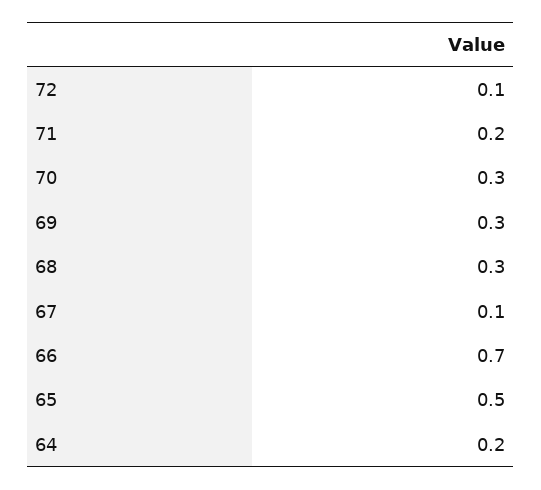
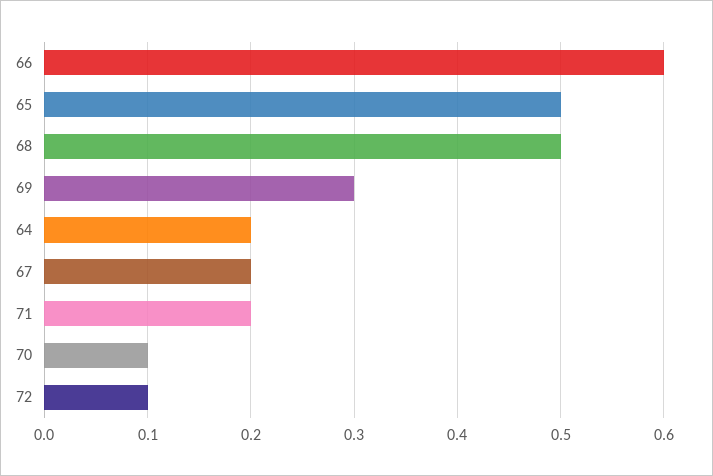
70: 0.3 -> 0.1
68: 0.3 -> 0.5
67: 0.1 -> 0.2
66: 0.7 -> 0.6

